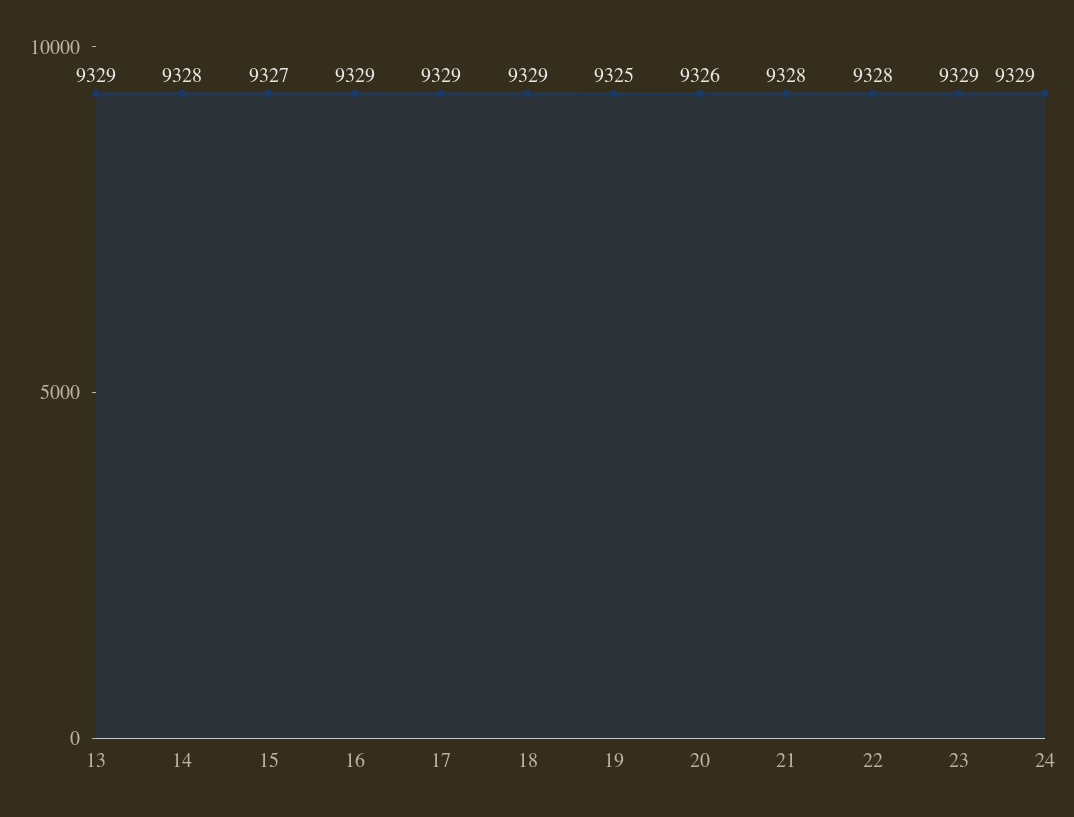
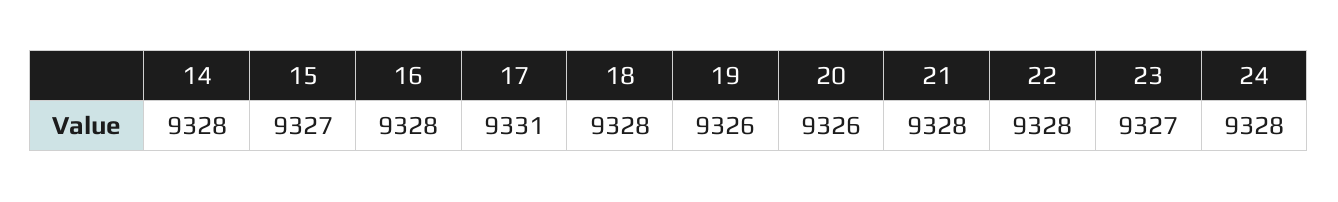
13: 9329 -> none
16: 9329 -> 9328
17: 9329 -> 9331
18: 9329 -> 9328
19: 9325 -> 9326
23: 9329 -> 9327
24: 9329 -> 9328

